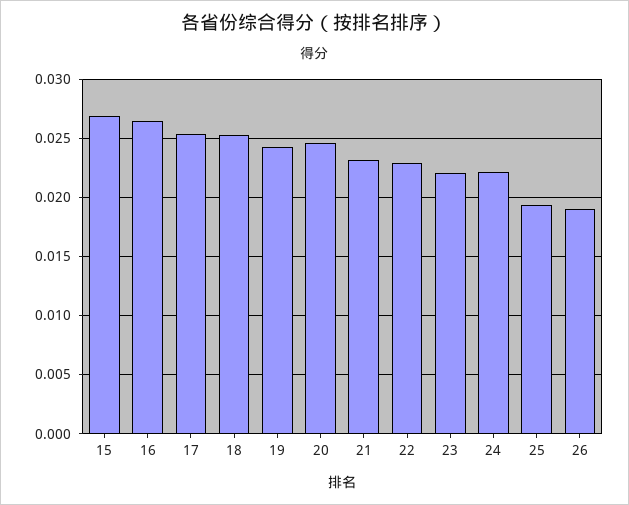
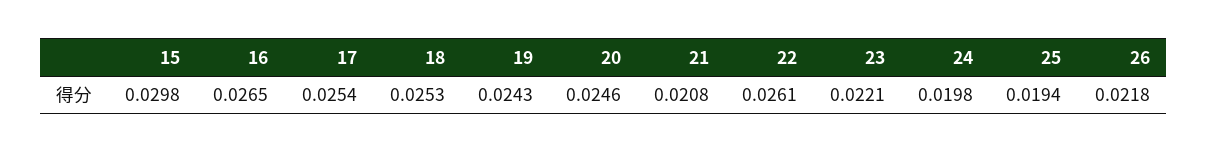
15: 0.027 -> 0.0298
21: 0.023 -> 0.0208
22: 0.023 -> 0.0261
24: 0.022 -> 0.0198
26: 0.019 -> 0.0218

